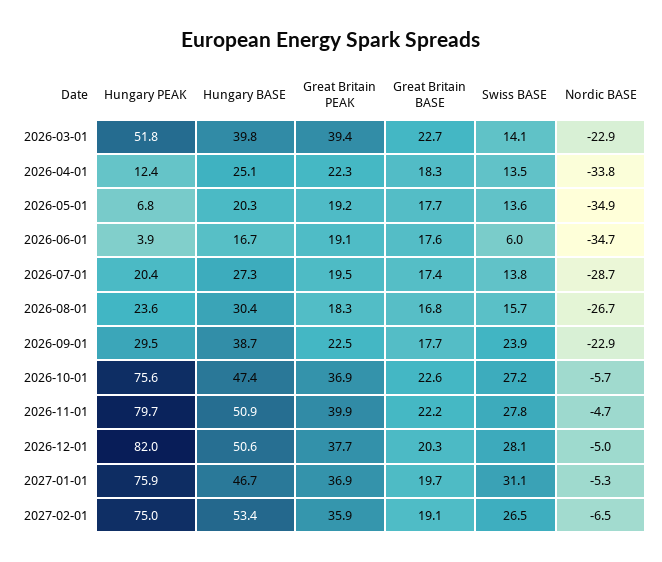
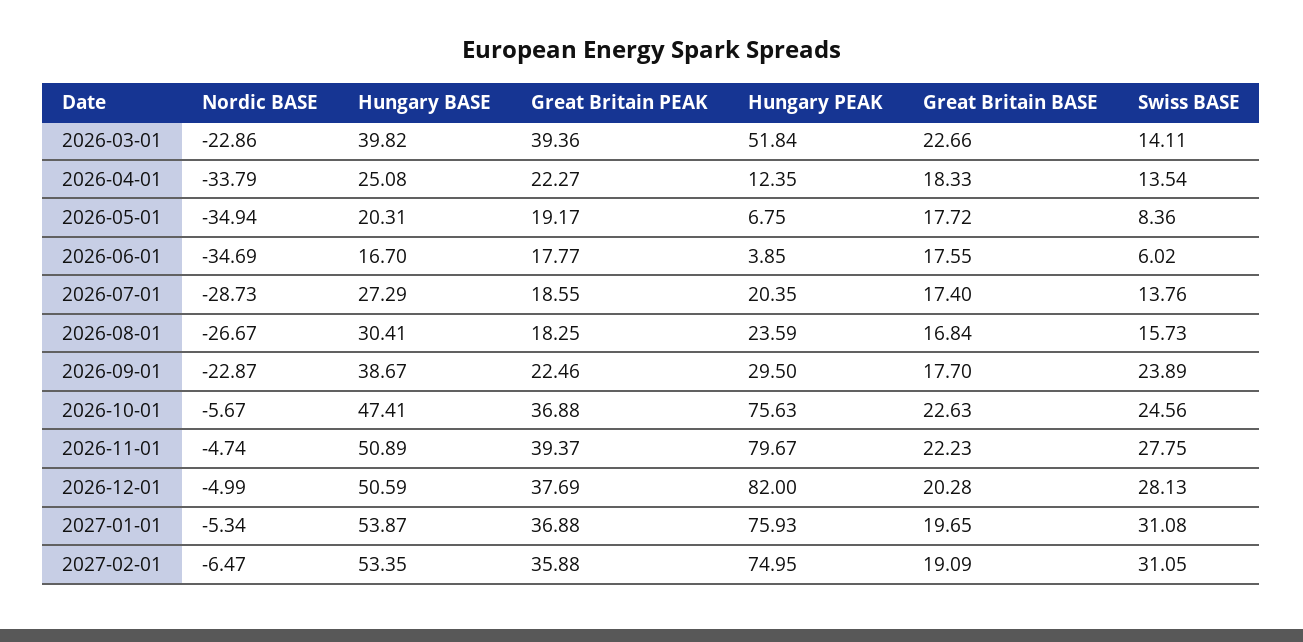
Swiss BASE, 2026-05-01: 13.6 -> 8.36
Great Britain PEAK, 2026-06-01: 19.1 -> 17.77
Great Britain PEAK, 2026-07-01: 19.5 -> 18.55
Swiss BASE, 2026-10-01: 27.2 -> 24.56
Great Britain PEAK, 2026-11-01: 39.9 -> 39.37
Hungary BASE, 2027-01-01: 46.7 -> 53.87
Swiss BASE, 2027-02-01: 26.5 -> 31.05

